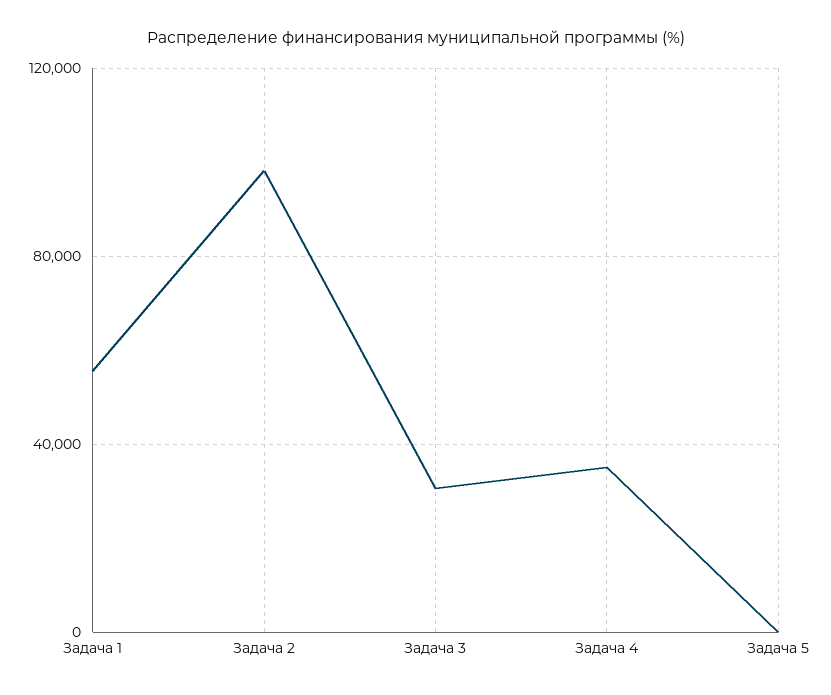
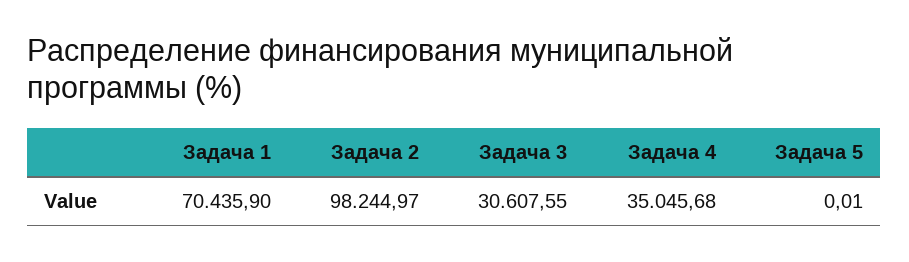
Задача 1: 55000 -> 70435.9

